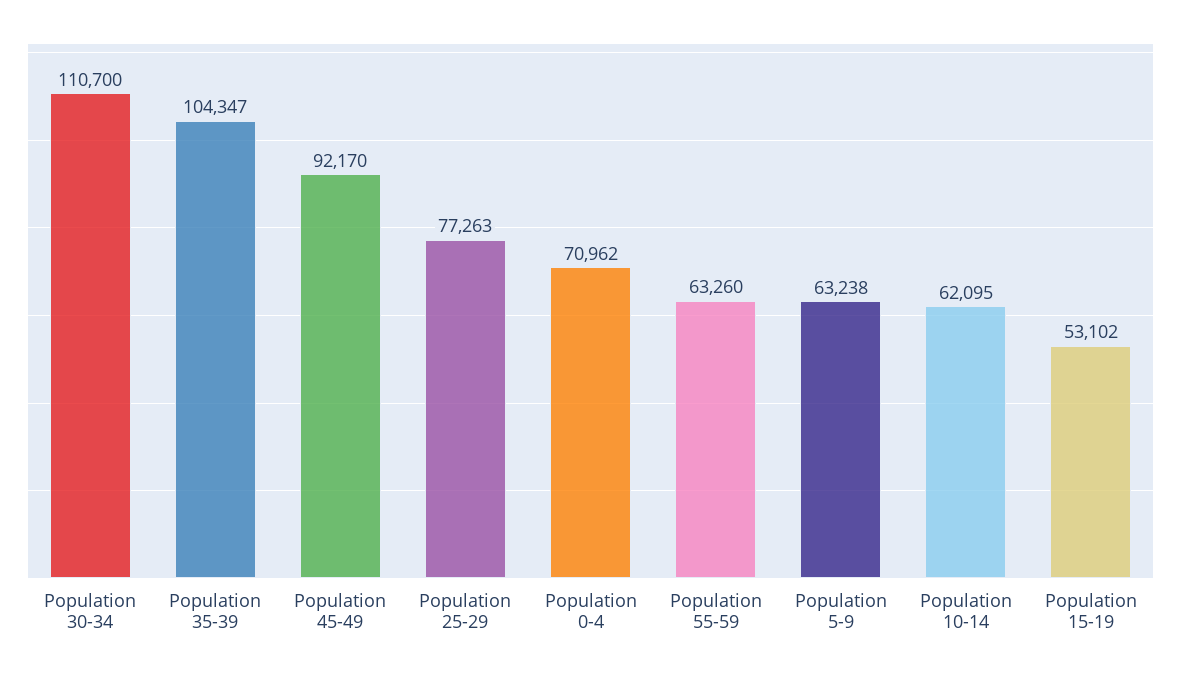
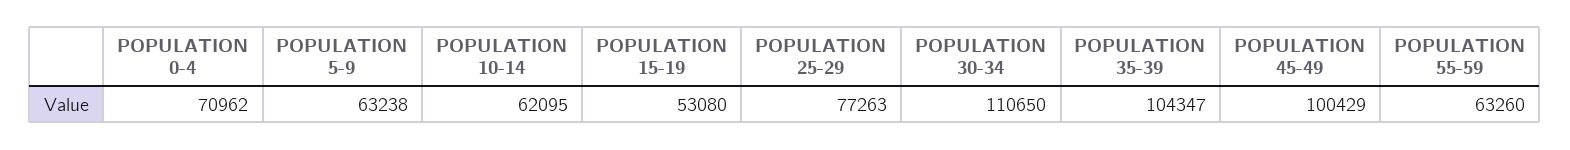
Population 30-34: 110700 -> 110650
Population 45-49: 92170 -> 100429
Population 15-19: 53102 -> 53080

